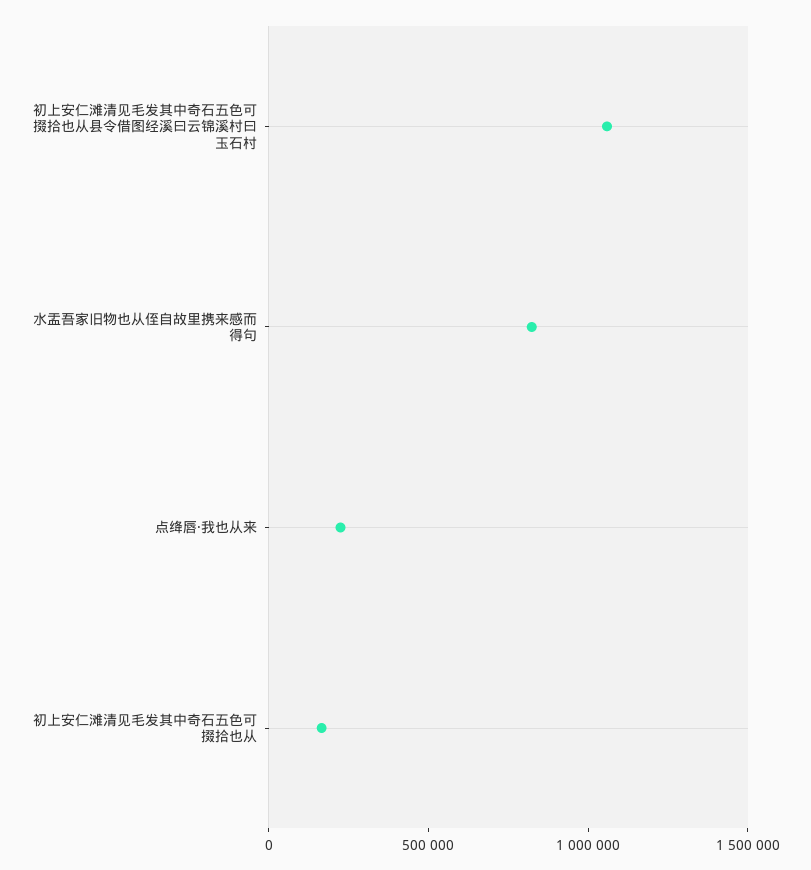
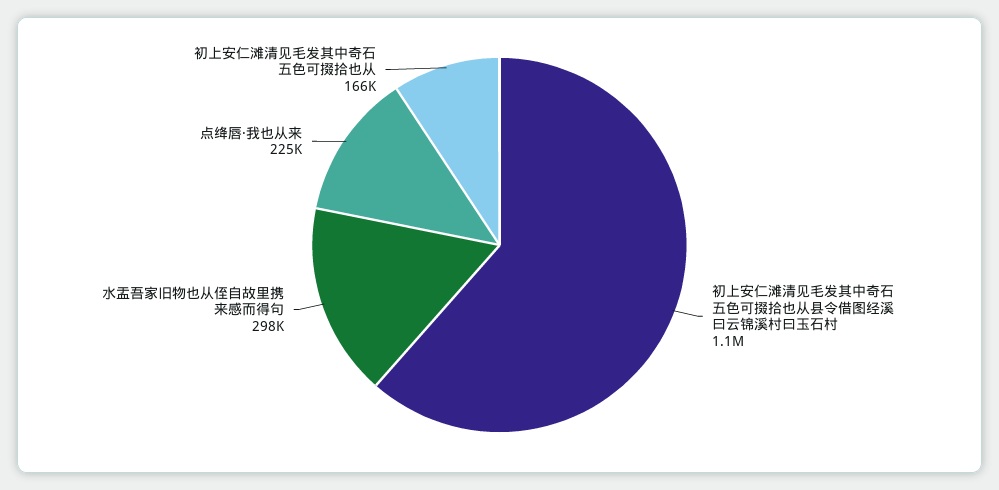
水盂吾家旧物也从侄自故里携来感而得句: 800000 -> 298000

